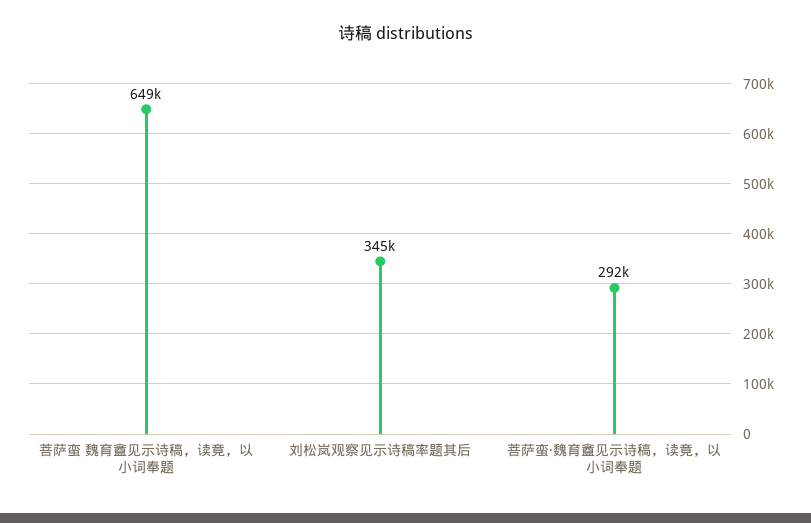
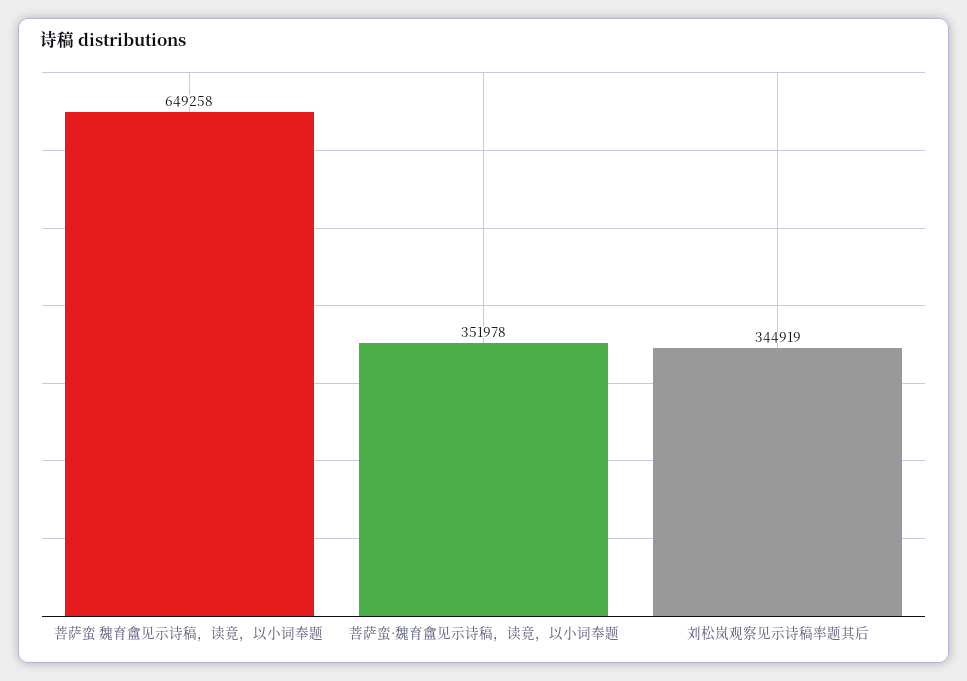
菩萨蛮·魏育盦见示诗稿，读竟，以小词奉题: 292000 -> 351978

